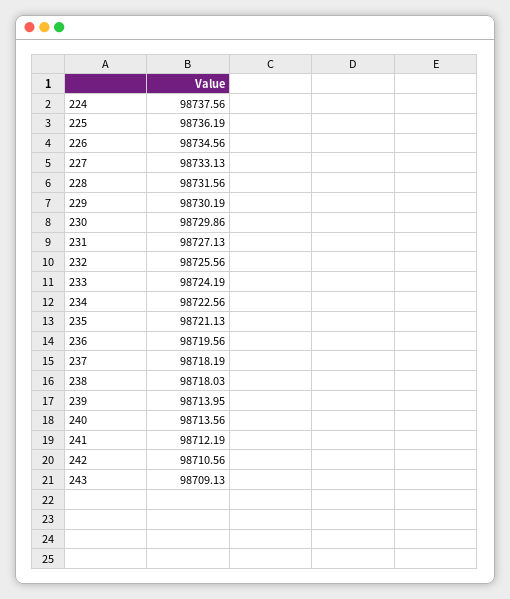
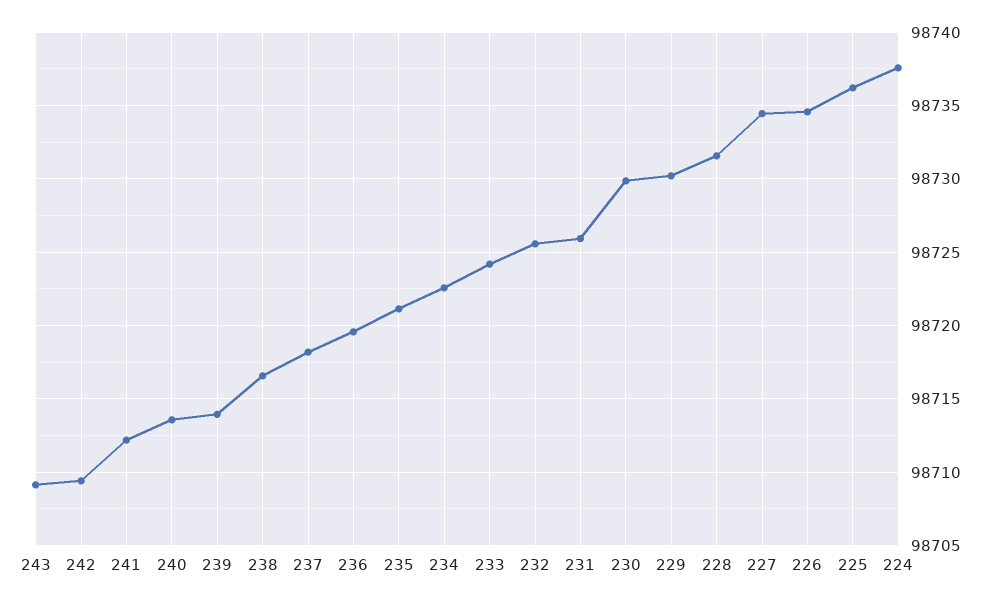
227: 98733.13 -> 98734.5
231: 98727.13 -> 98726
238: 98718.03 -> 98716.5
242: 98710.56 -> 98709.5

